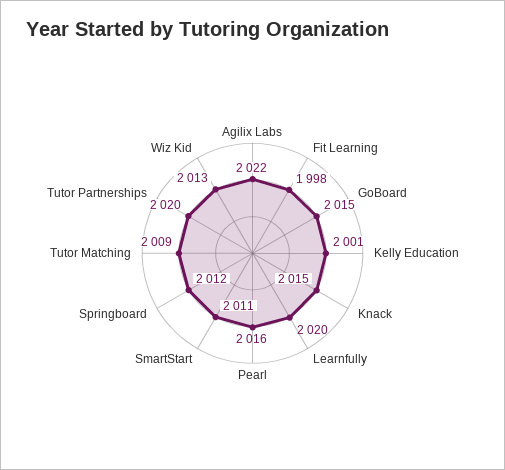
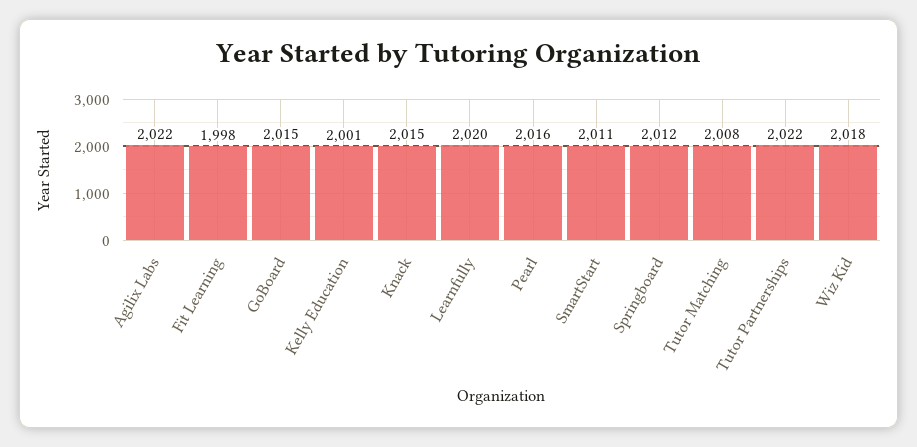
Tutor Matching: 2009 -> 2008
Tutor Partnerships: 2020 -> 2022
Wiz Kid: 2013 -> 2018

